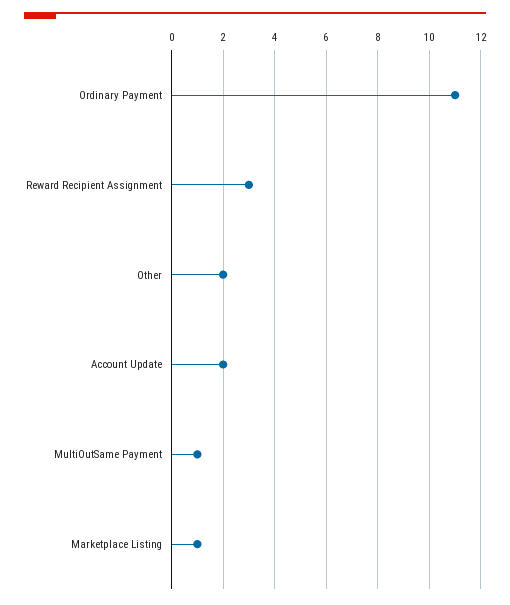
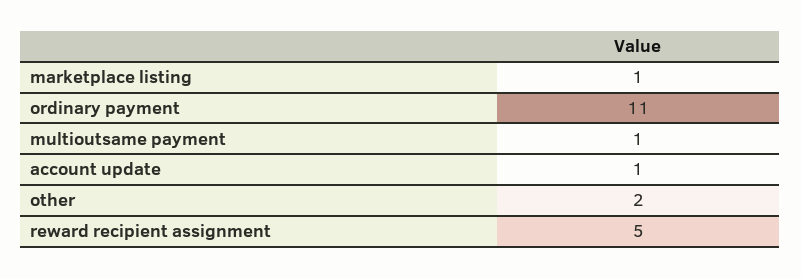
Reward Recipient Assignment: 3 -> 5
Account Update: 2 -> 1

